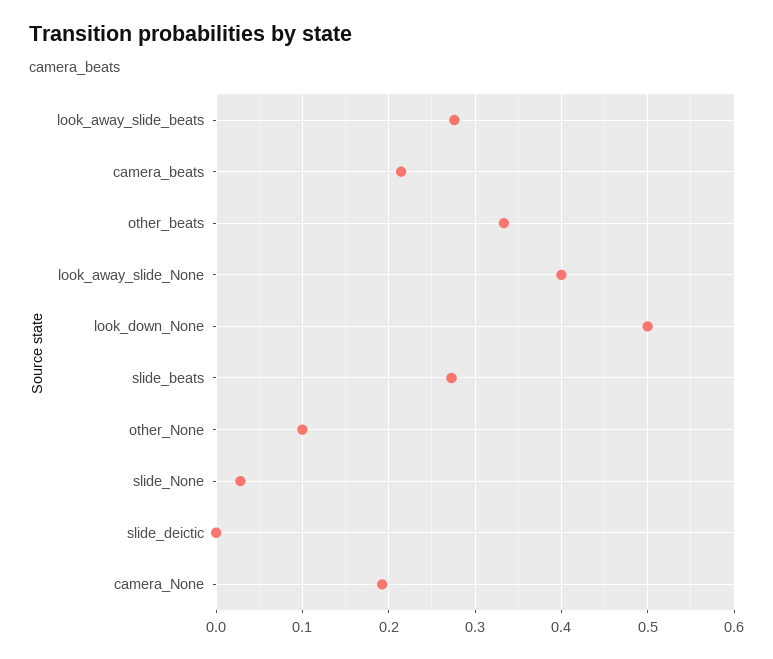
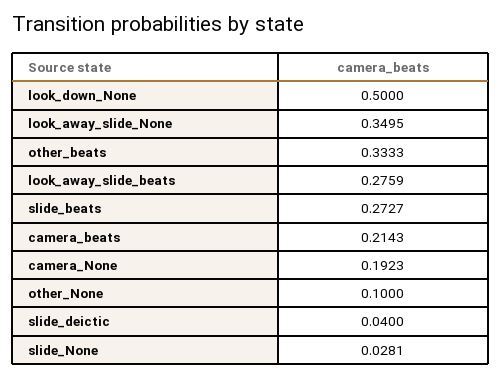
look_away_slide_None: 0.4 -> 0.3495
slide_deictic: 0 -> 0.04

